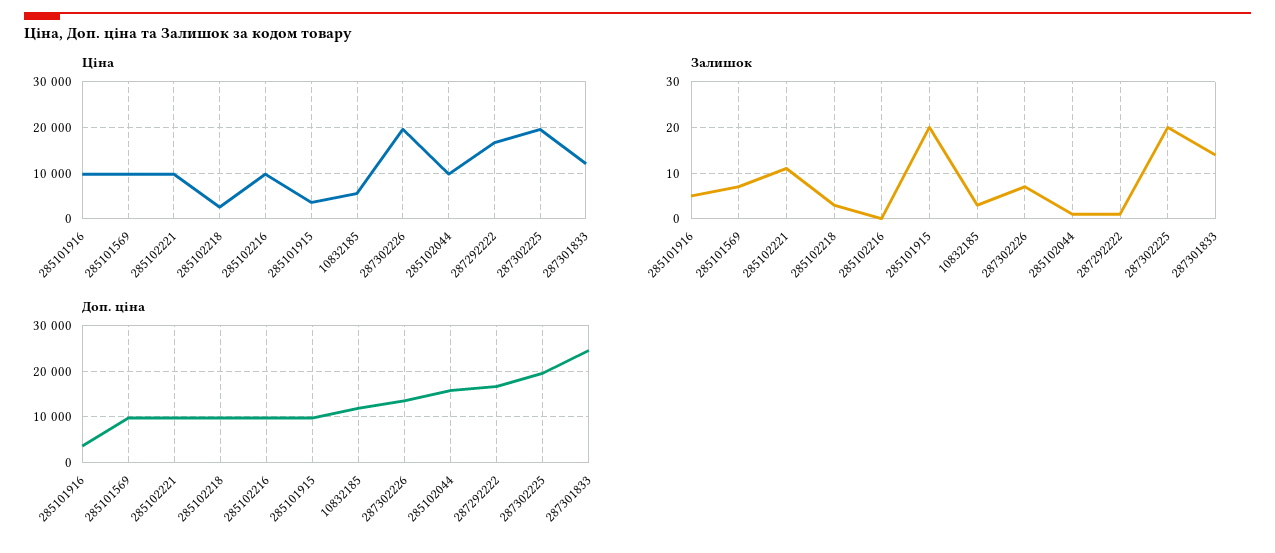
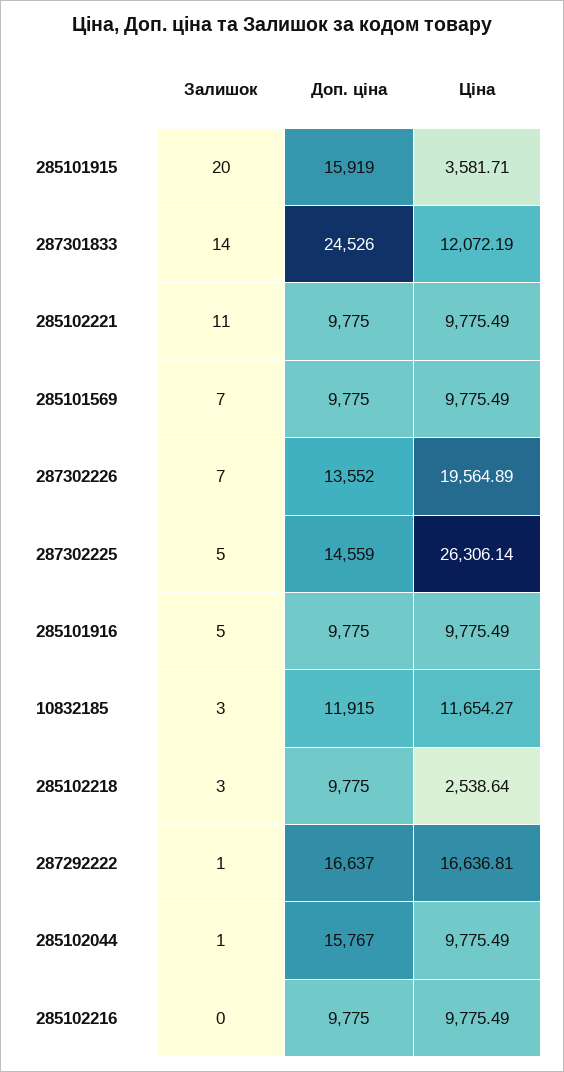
Ціна, 10832185: 6000 -> 11654.27
Ціна, 287302225: 20000 -> 26306.14
Залишок, 287302225: 20 -> 5
Доп. ціна, 285101916: 4000 -> 9775
Доп. ціна, 285101915: 10000 -> 15919
Доп. ціна, 287302225: 20000 -> 14559

